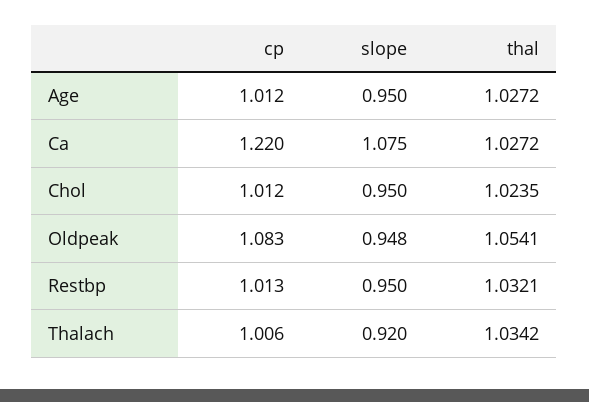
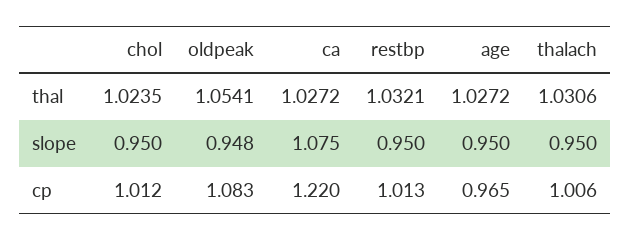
cp, Age: 1.012 -> 0.965
slope, Thalach: 0.92 -> 0.95
thal, Thalach: 1.0342 -> 1.0306

